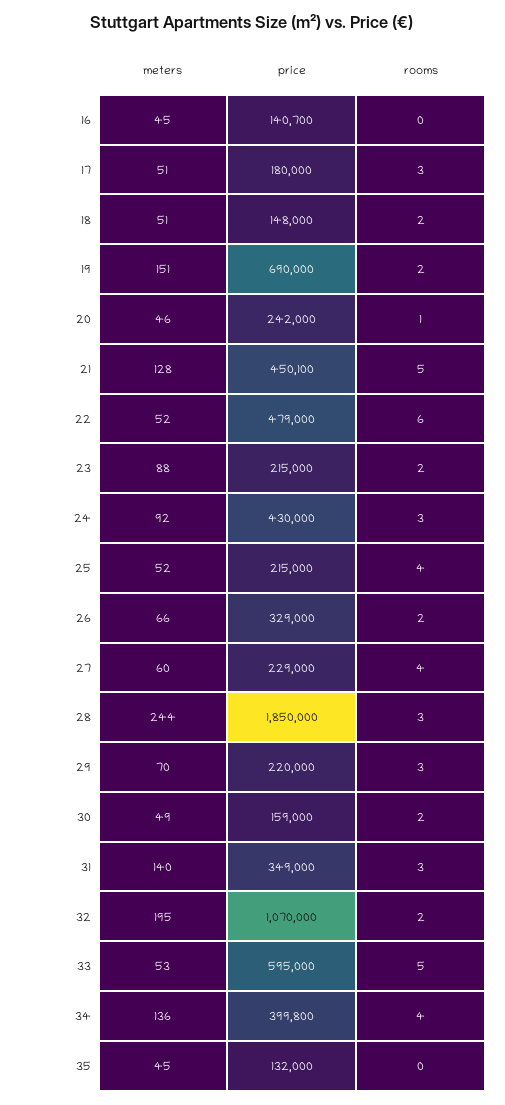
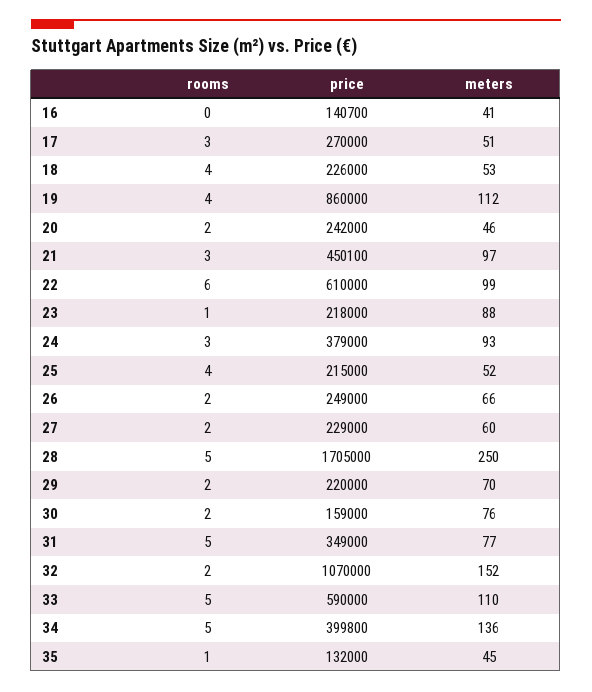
meters, 16: 45 -> 41
price, 17: 180000 -> 270000
meters, 18: 51 -> 53
price, 18: 148000 -> 226000
rooms, 18: 2 -> 4
meters, 19: 151 -> 112
price, 19: 690000 -> 860000
rooms, 19: 2 -> 4
rooms, 20: 1 -> 2
meters, 21: 128 -> 97
rooms, 21: 5 -> 3
meters, 22: 52 -> 99
price, 22: 479000 -> 610000
price, 23: 215000 -> 218000
rooms, 23: 2 -> 1
meters, 24: 92 -> 93
price, 24: 430000 -> 379000
price, 26: 329000 -> 249000
rooms, 27: 4 -> 2
meters, 28: 244 -> 250
price, 28: 1850000 -> 1705000
rooms, 28: 3 -> 5
rooms, 29: 3 -> 2
meters, 30: 49 -> 76
meters, 31: 140 -> 77
rooms, 31: 3 -> 5
meters, 32: 195 -> 152
meters, 33: 53 -> 110
price, 33: 595000 -> 590000
rooms, 34: 4 -> 5
rooms, 35: 0 -> 1

